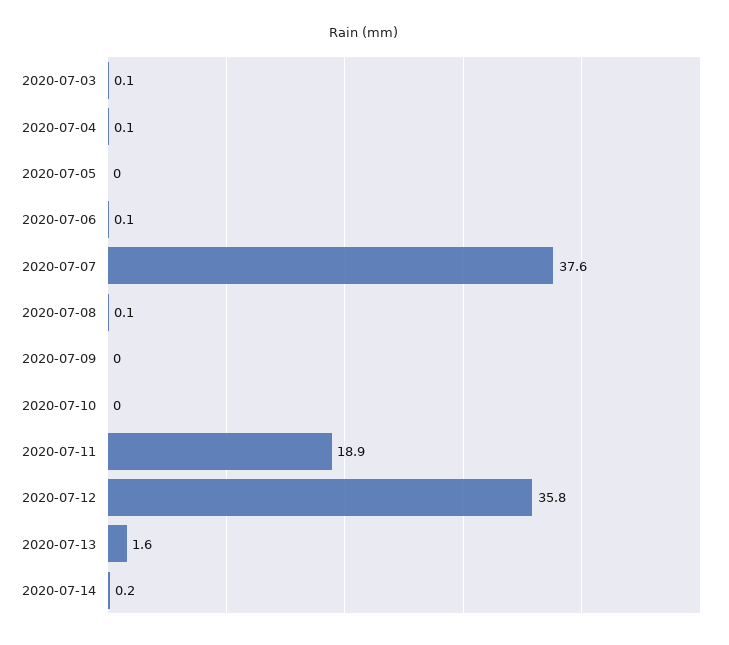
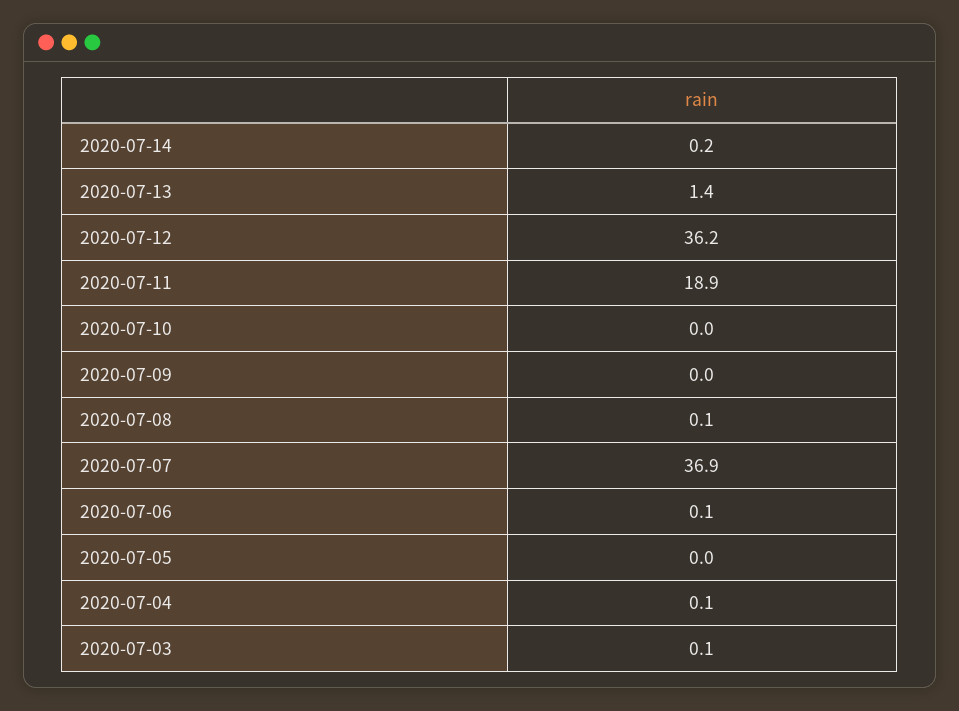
2020-07-07: 37.6 -> 36.9
2020-07-12: 35.8 -> 36.2
2020-07-13: 1.6 -> 1.4

